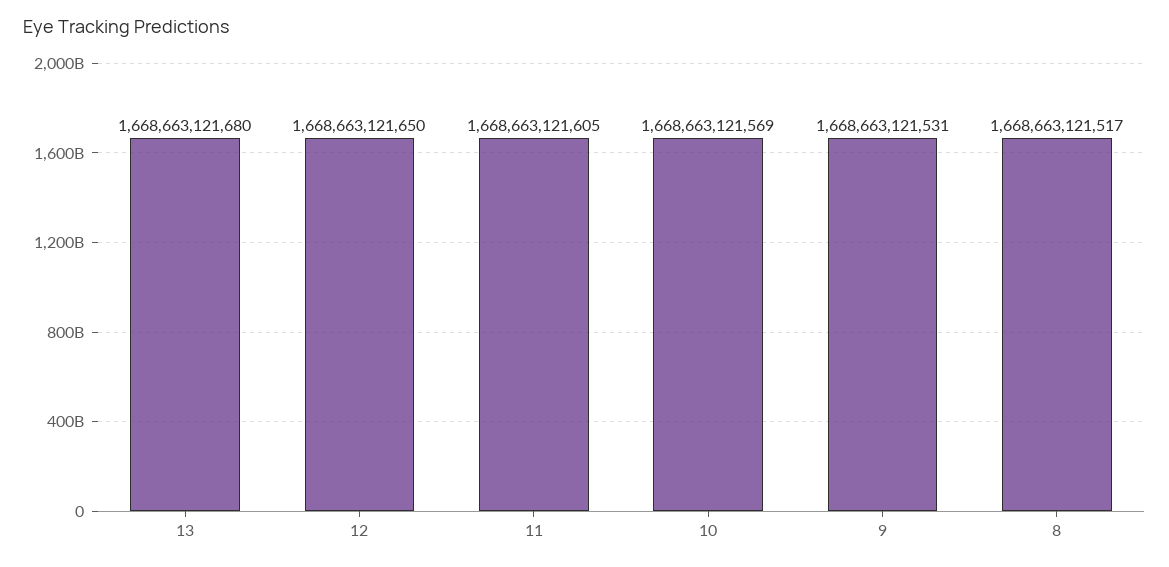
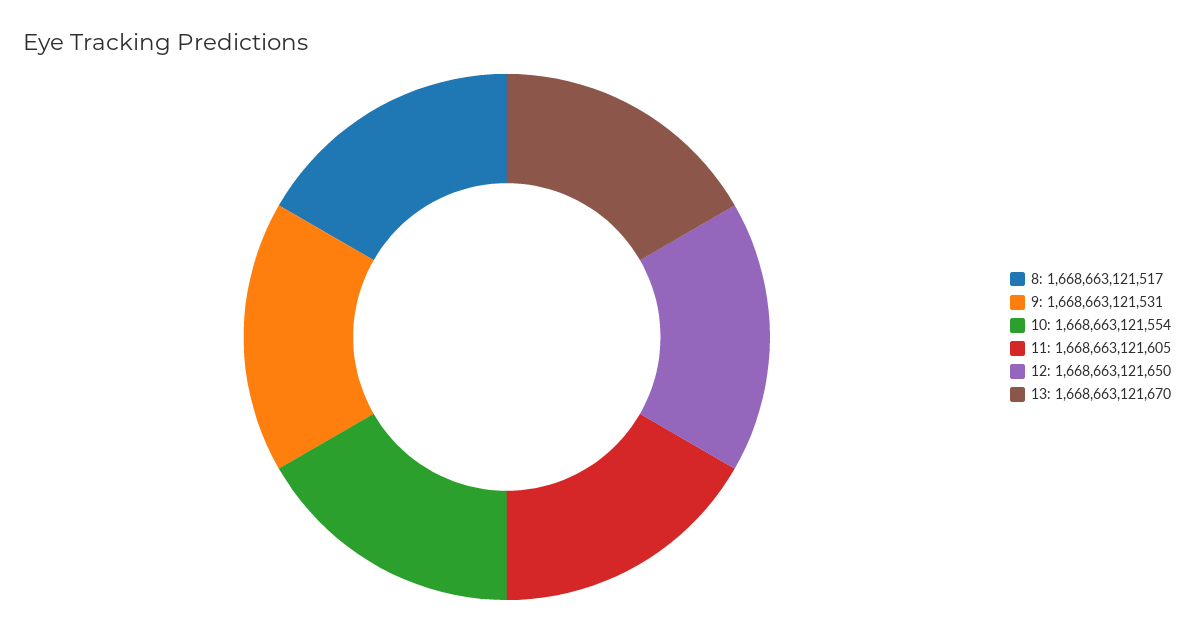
13: 1668663121680 -> 1668663121670
10: 1668663121569 -> 1668663121554

